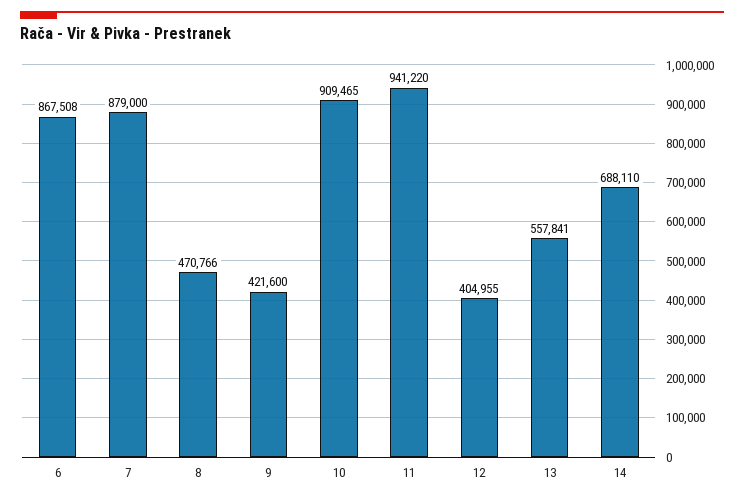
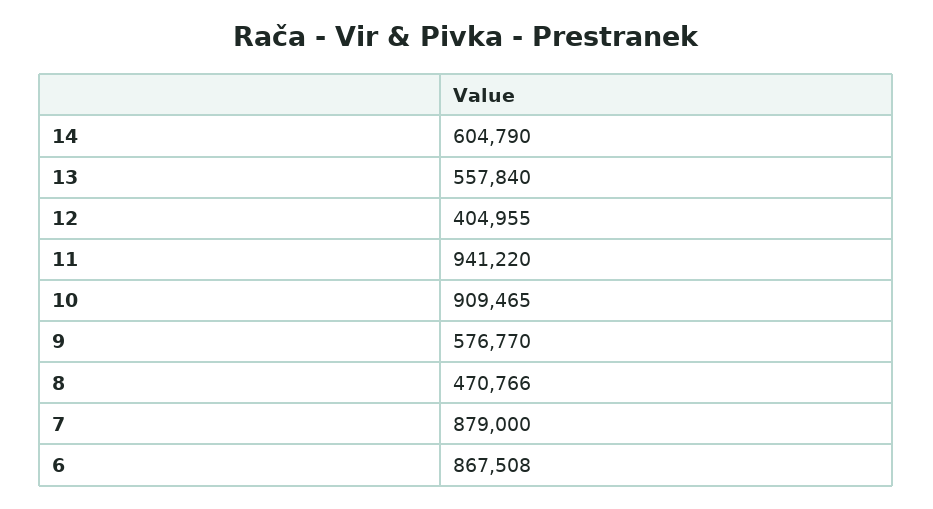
9: 421600 -> 576770
13: 557841 -> 557840
14: 688110 -> 604790

